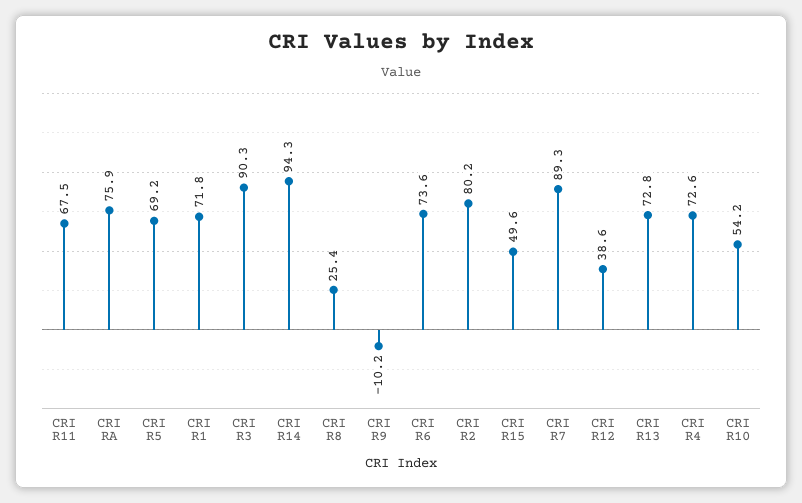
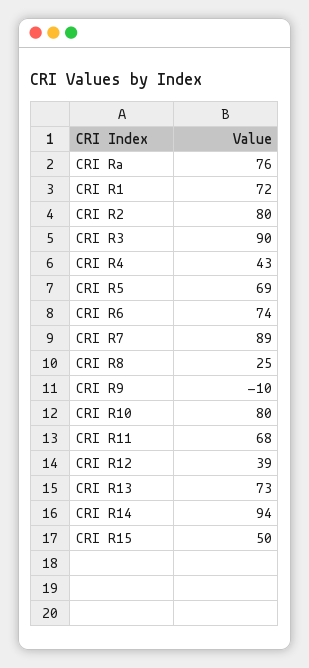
CRI R4: 72.6 -> 43
CRI R10: 54.2 -> 80

